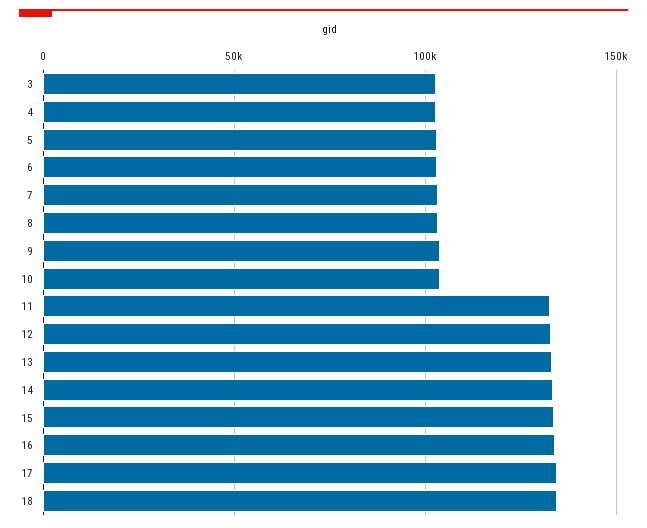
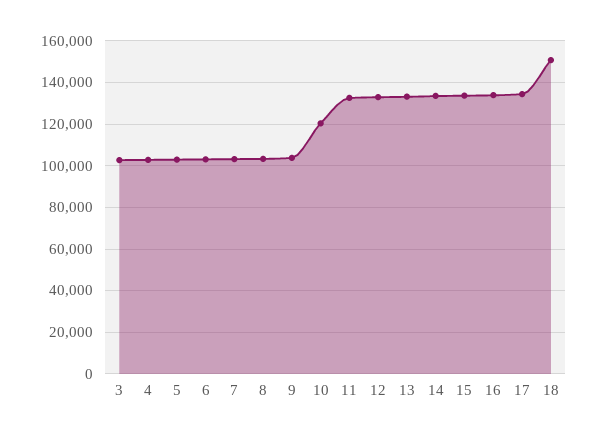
10: 105000 -> 120000
18: 135000 -> 150000

